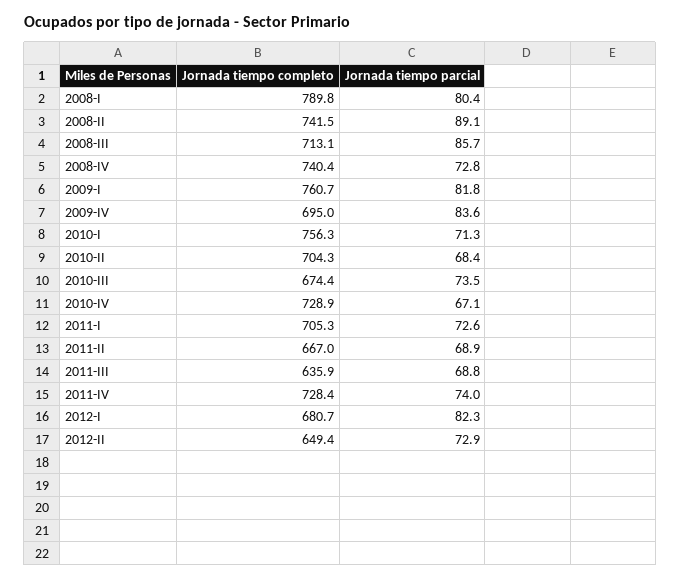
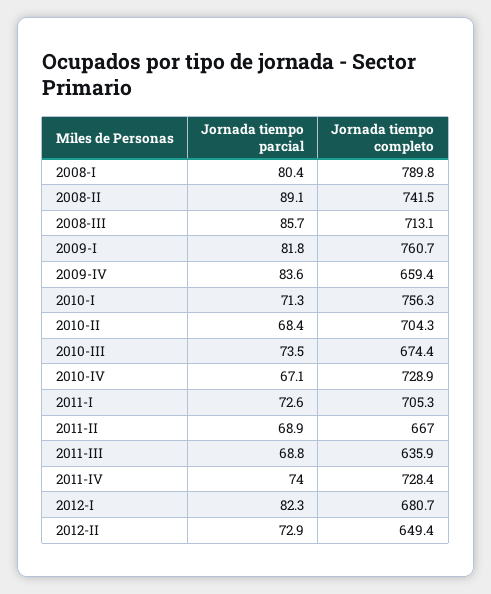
Jornada tiempo completo, 2008-IV: 740.4 -> none
Jornada tiempo parcial, 2008-IV: 72.8 -> none
Jornada tiempo completo, 2009-IV: 695 -> 659.4

